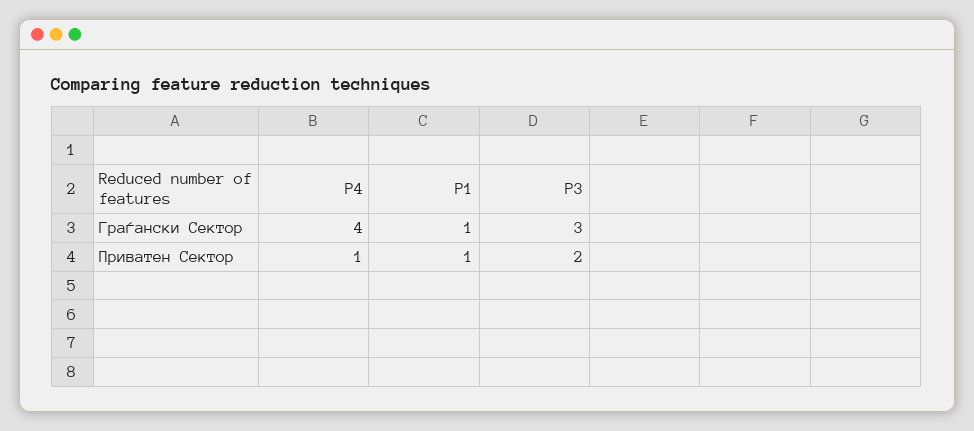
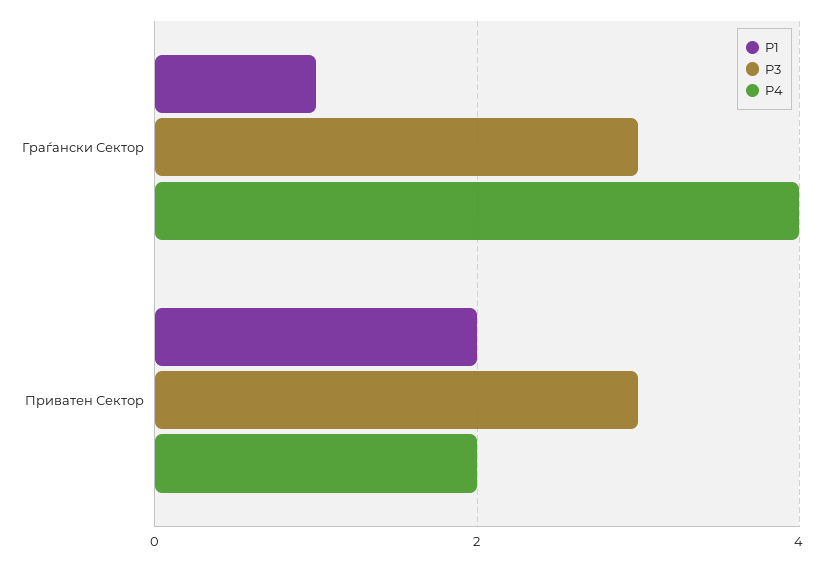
P4, Приватен Сектор: 1 -> 2
P1, Приватен Сектор: 1 -> 2
P3, Приватен Сектор: 2 -> 3

